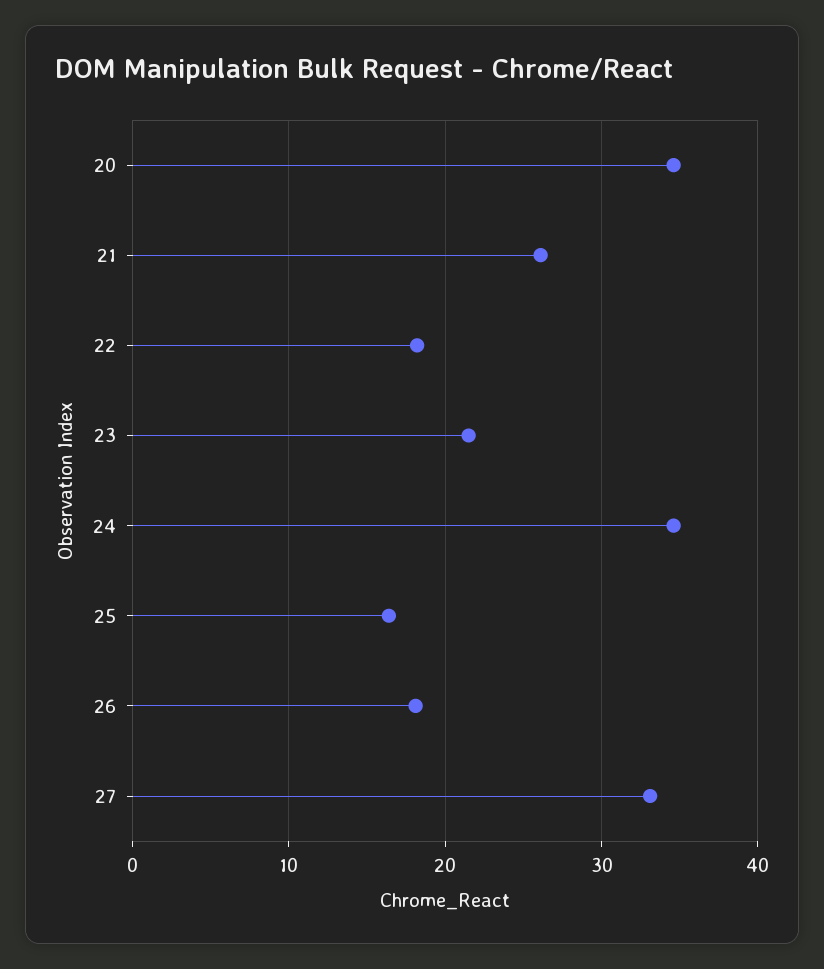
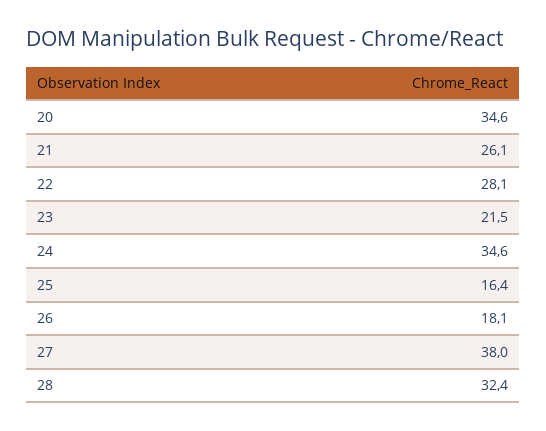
22: 18 -> 28.1
27: 33 -> 38
28: none -> 32.4

